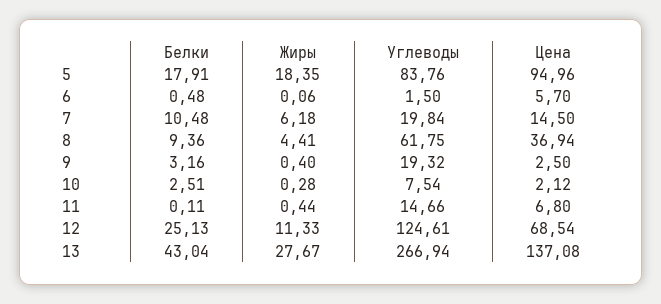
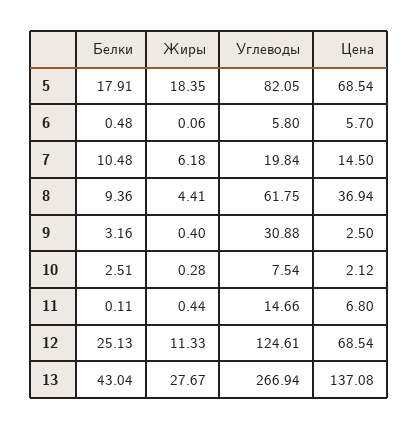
Углеводы, 5: 83.76 -> 82.05
Цена, 5: 94.96 -> 68.54
Углеводы, 6: 1.5 -> 5.8
Углеводы, 9: 19.32 -> 30.88

